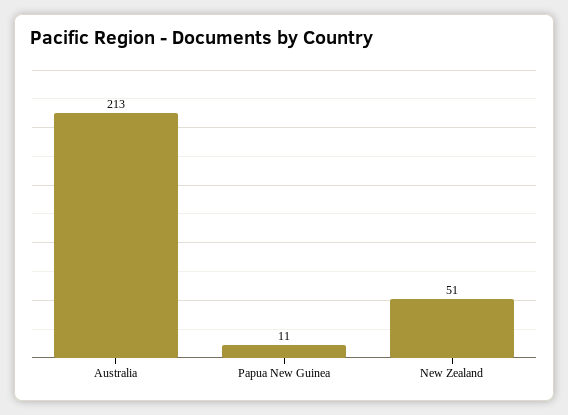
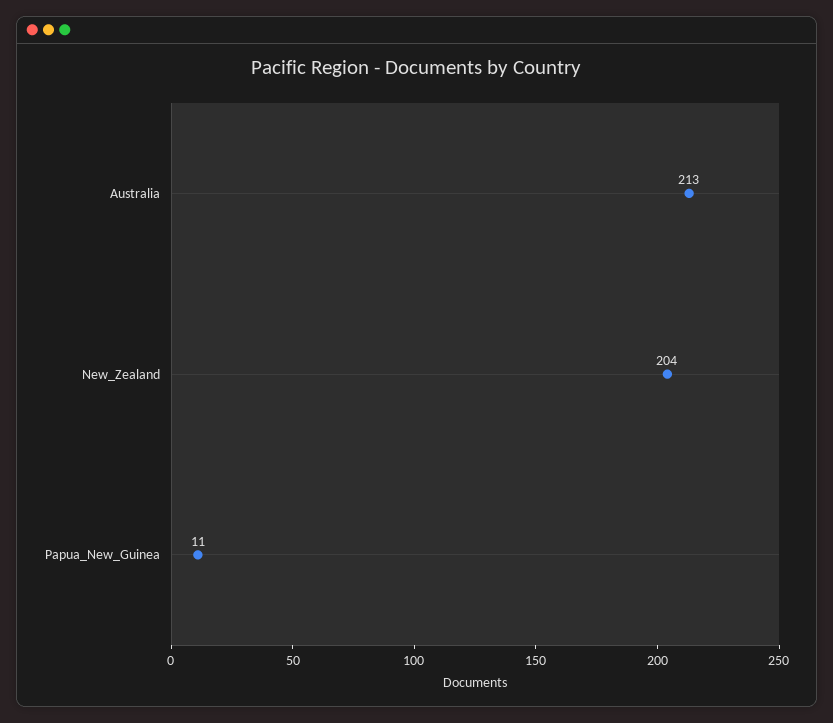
New Zealand: 51 -> 204

